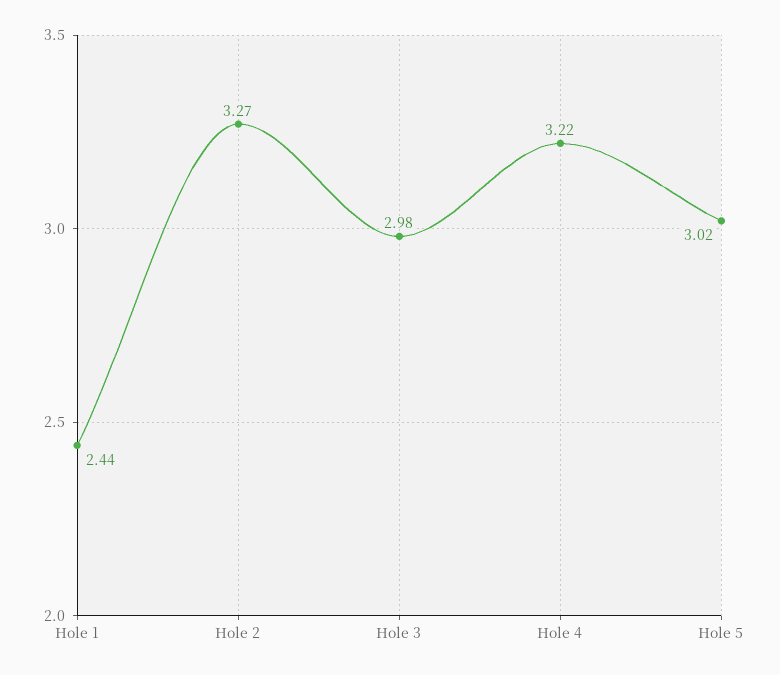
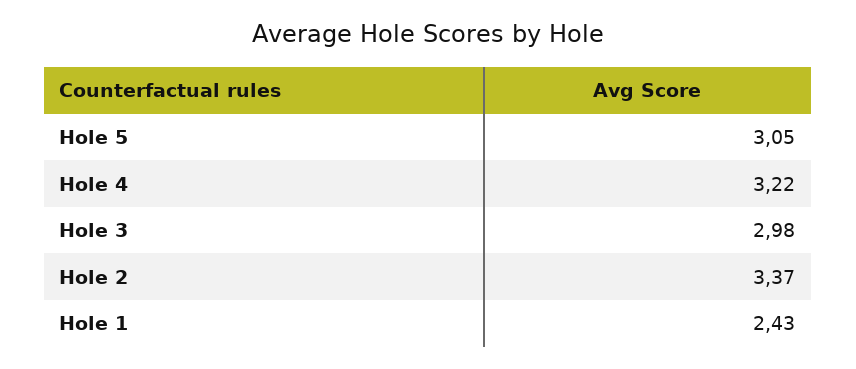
Hole 1: 2.44 -> 2.43
Hole 2: 3.27 -> 3.37
Hole 5: 3.02 -> 3.05

